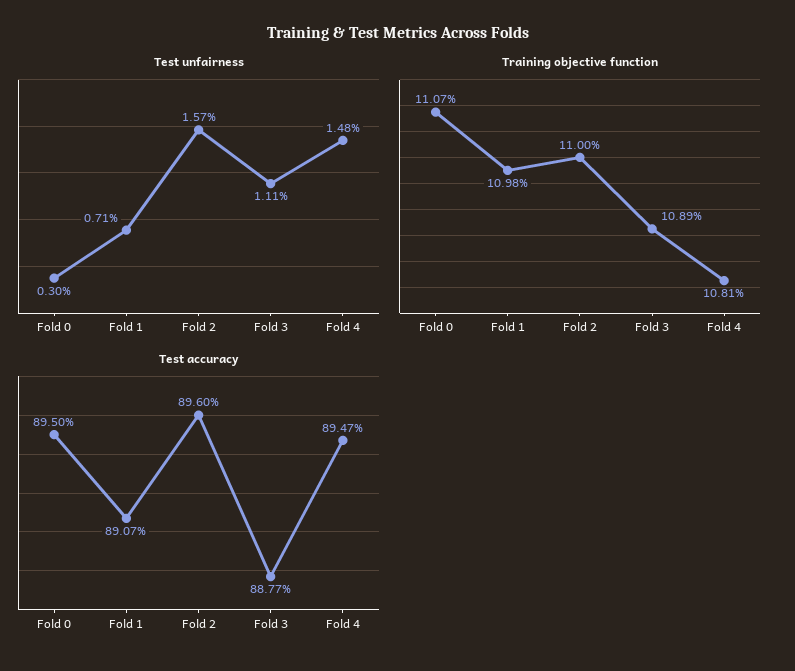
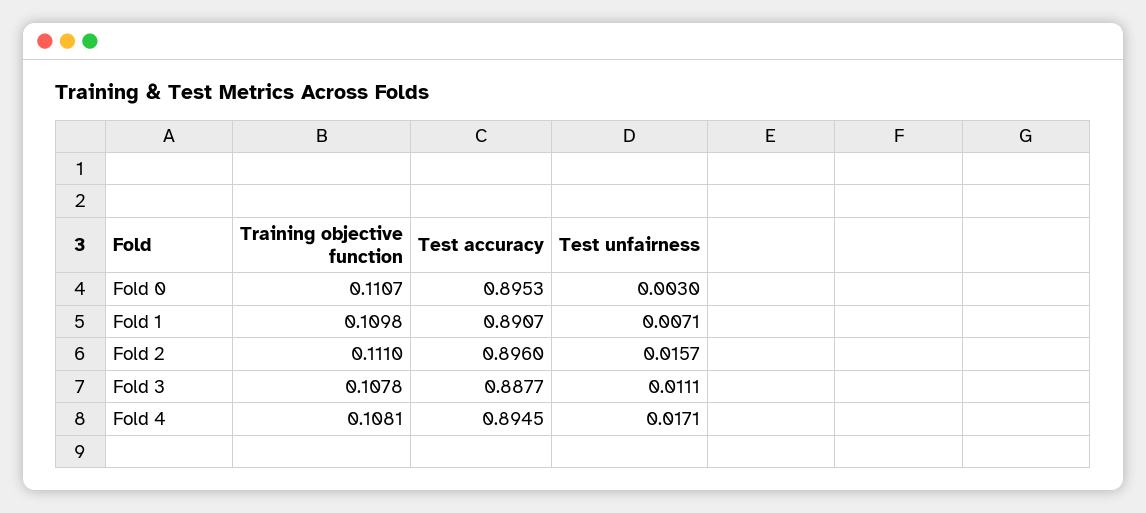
Test unfairness, Fold 4: 0.0148 -> 0.0171
Training objective function, Fold 2: 0.11 -> 0.111
Training objective function, Fold 3: 0.1089 -> 0.1078
Test accuracy, Fold 0: 0.895 -> 0.8953
Test accuracy, Fold 4: 0.8947 -> 0.8945

